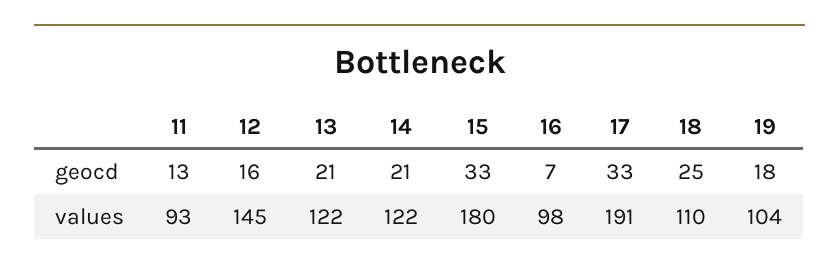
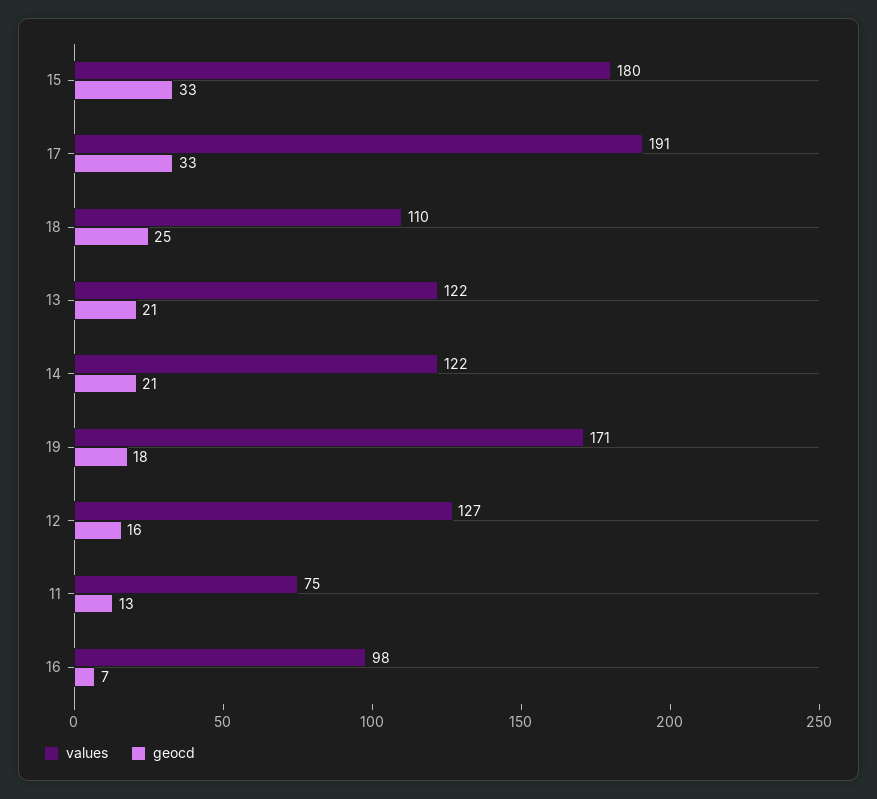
values, 11: 93 -> 75
values, 12: 145 -> 127
values, 19: 104 -> 171

